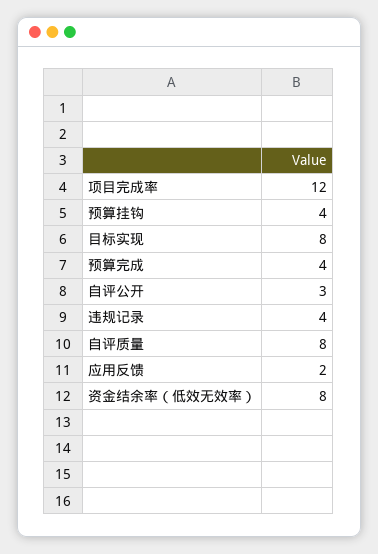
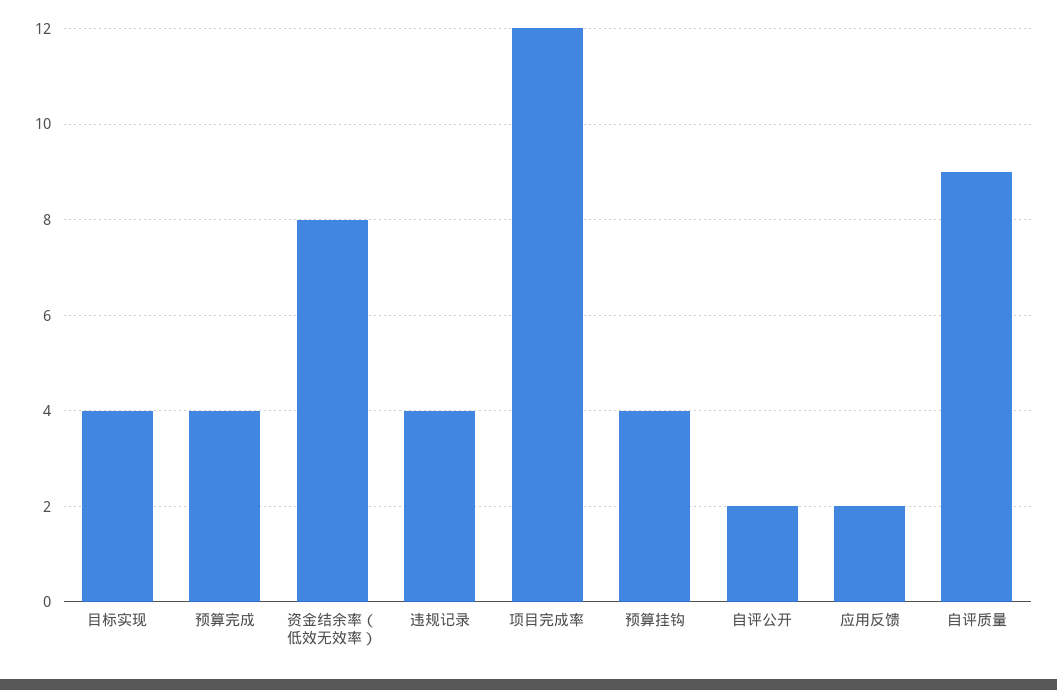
目标实现: 8 -> 4
自评公开: 3 -> 2
自评质量: 8 -> 9

